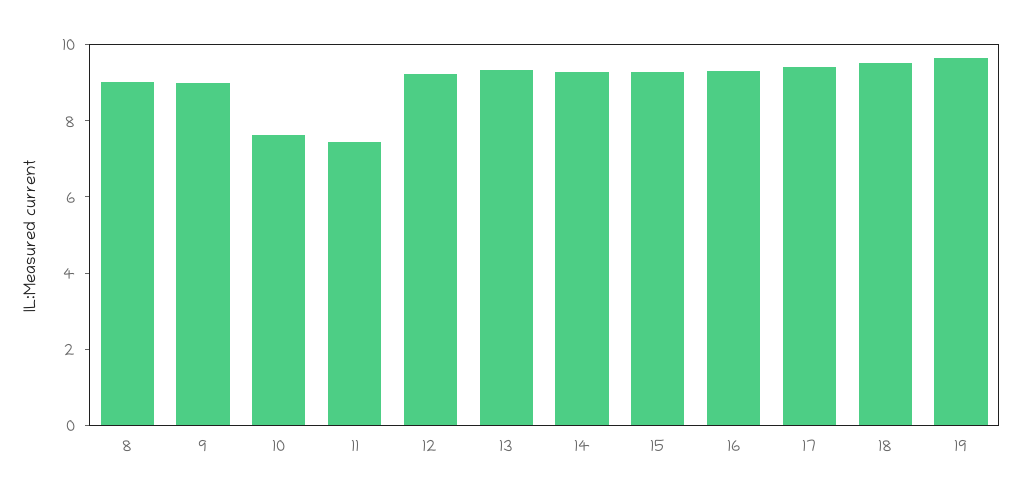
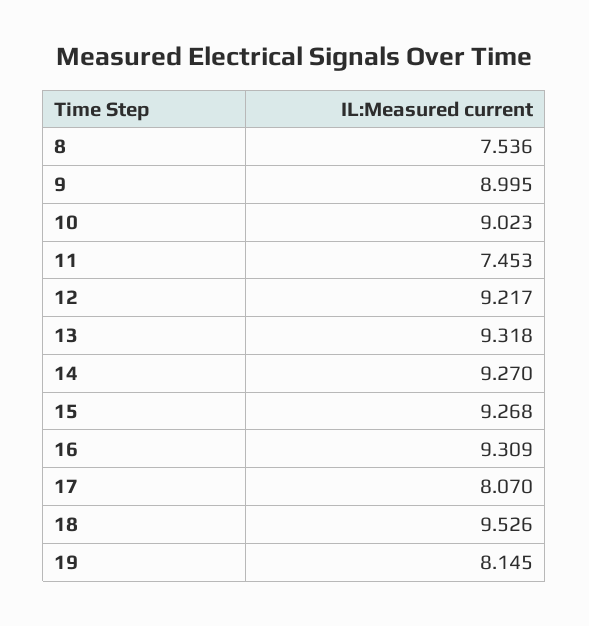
8: 9 -> 7.536
10: 7.5 -> 9.023
17: 9.5 -> 8.07
19: 9.5 -> 8.145

